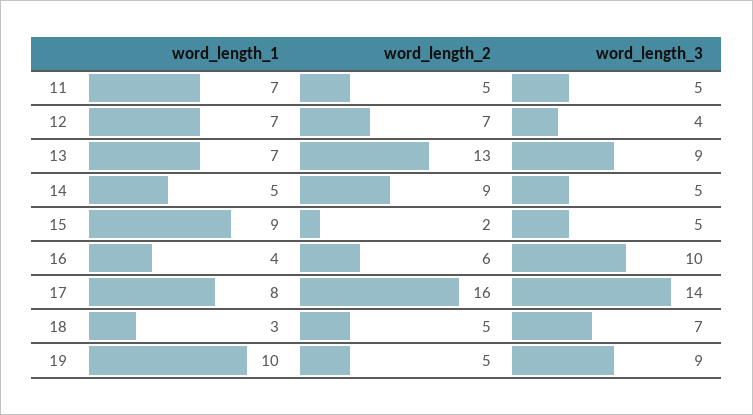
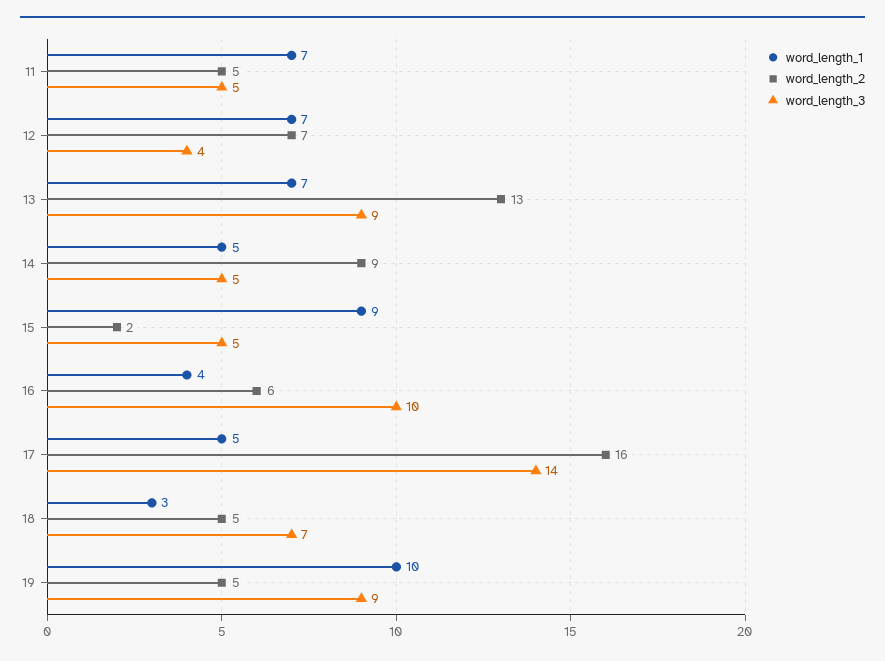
word_length_1, 17: 8 -> 5

